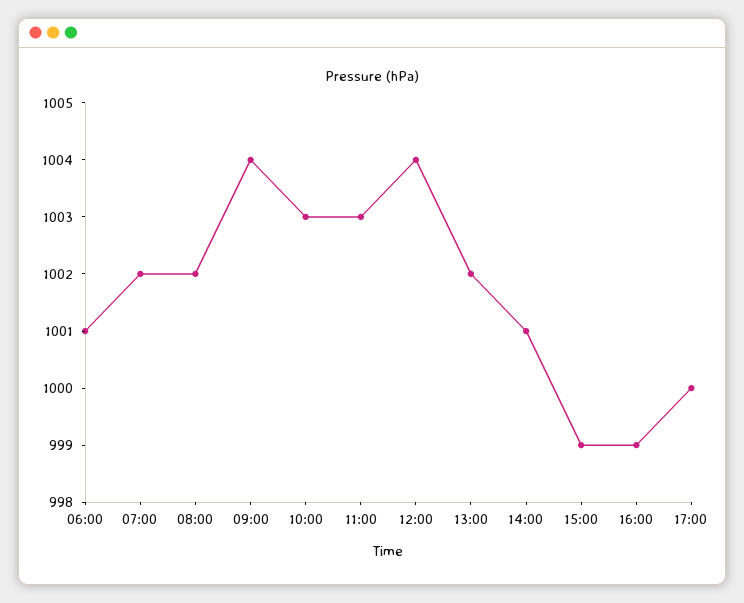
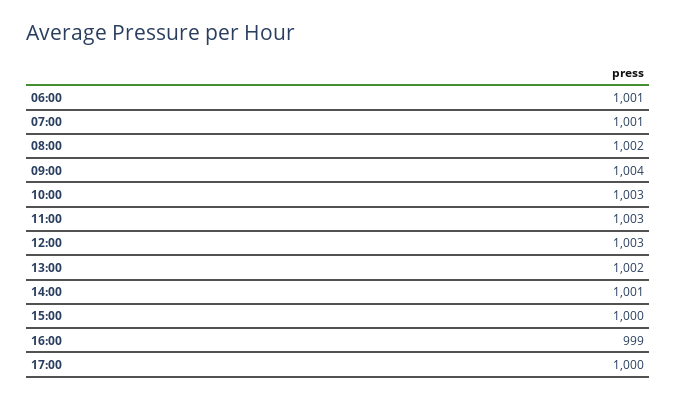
07:00: 1002 -> 1001
12:00: 1004 -> 1003
15:00: 999 -> 1000

